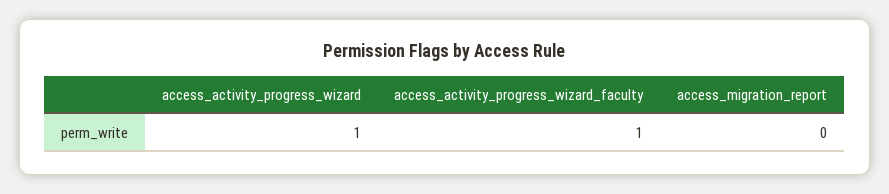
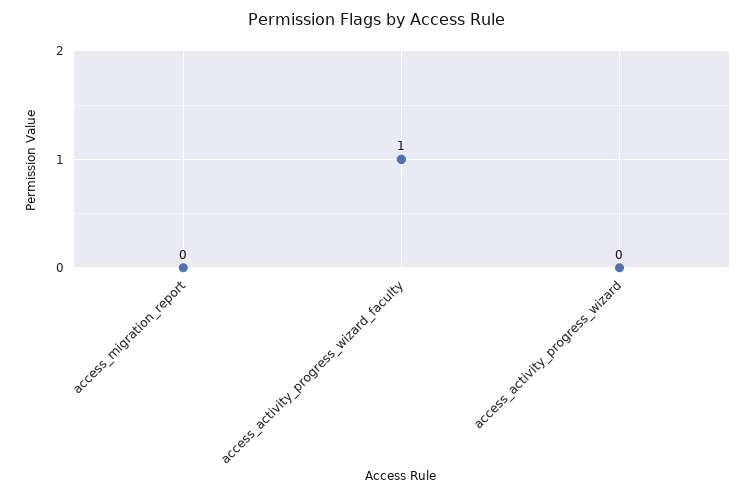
access_activity_progress_wizard: 1 -> 0

